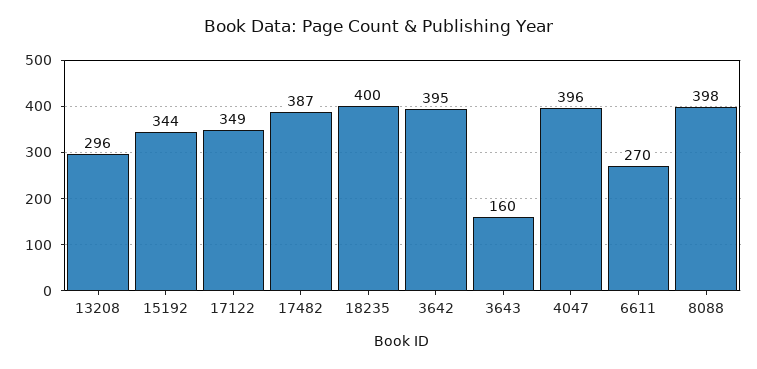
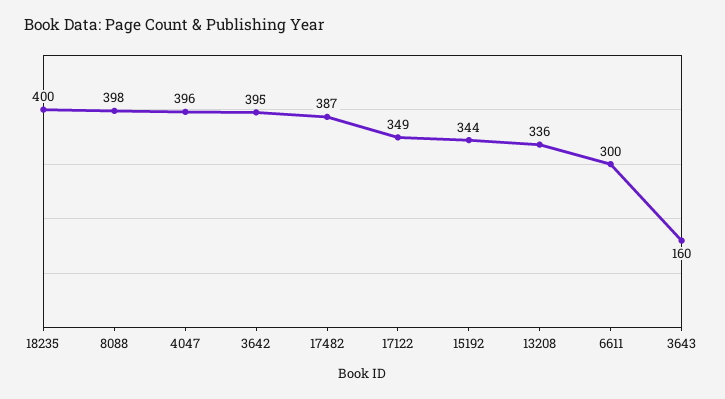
13208: 296 -> 336
6611: 270 -> 300

